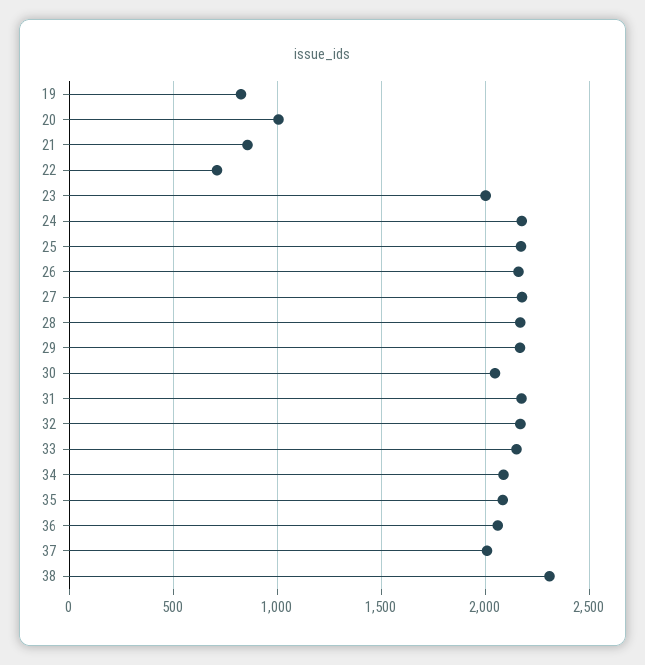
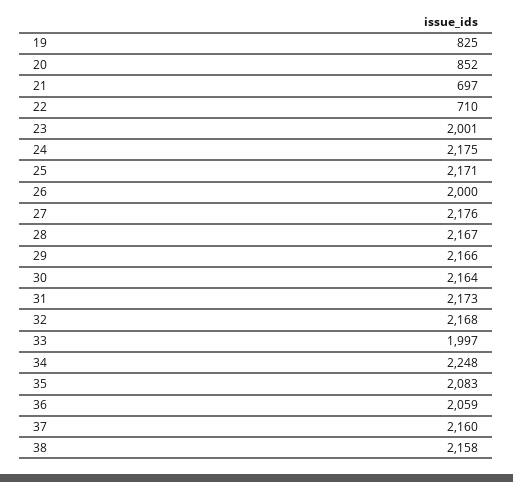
20: 1000 -> 852
21: 850 -> 697
26: 2150 -> 2000
30: 2050 -> 2164
33: 2150 -> 1997
34: 2100 -> 2248
37: 2000 -> 2160
38: 2300 -> 2158

